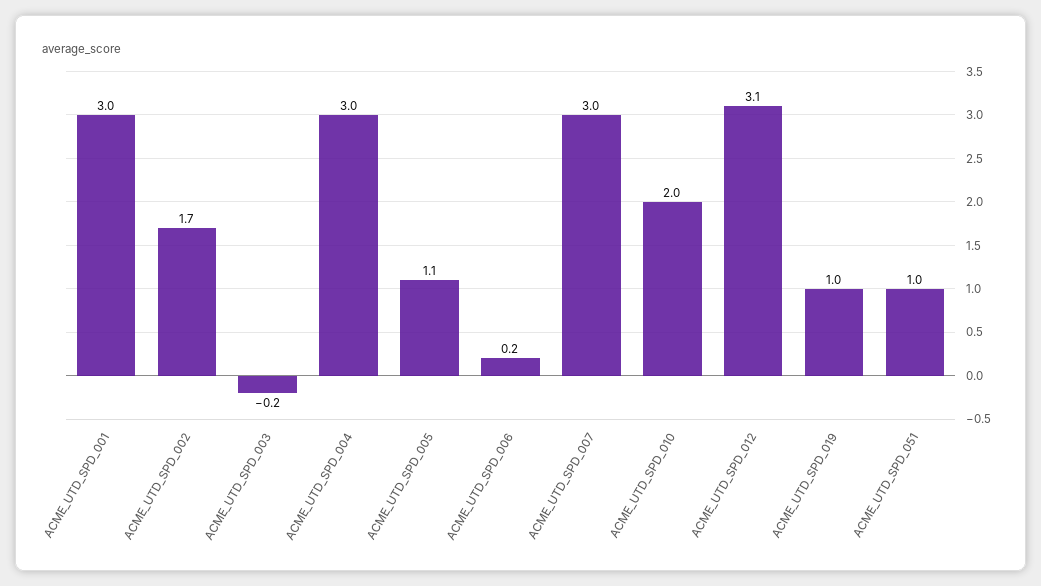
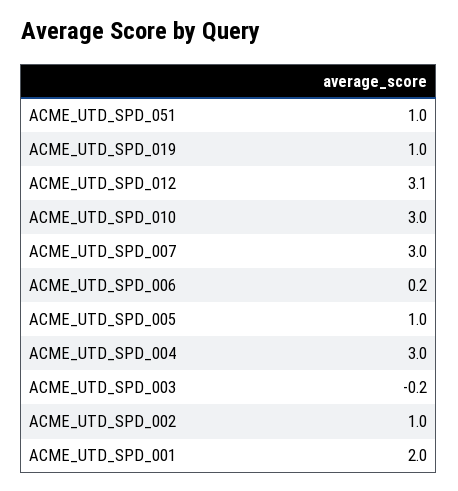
ACME_UTD_SPD_001: 3 -> 2
ACME_UTD_SPD_002: 1.7 -> 1
ACME_UTD_SPD_005: 1.1 -> 1
ACME_UTD_SPD_010: 2 -> 3

